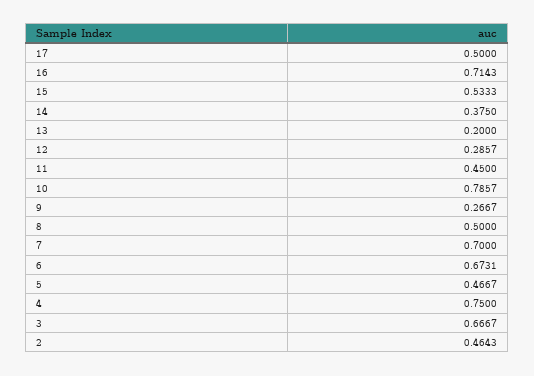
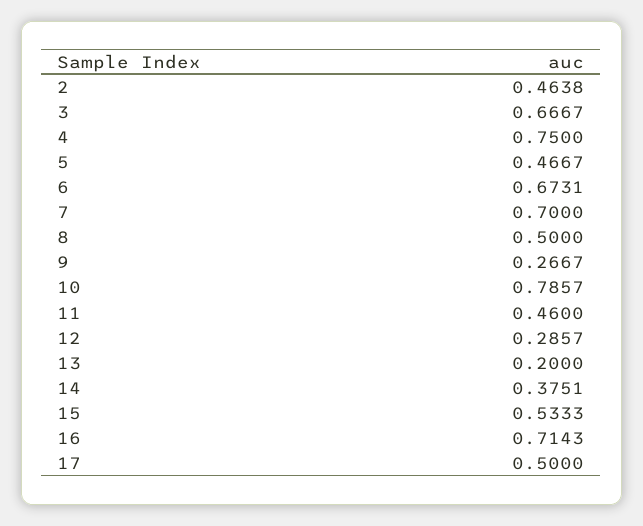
14: 0.375 -> 0.3751
11: 0.45 -> 0.46
2: 0.4643 -> 0.4638

